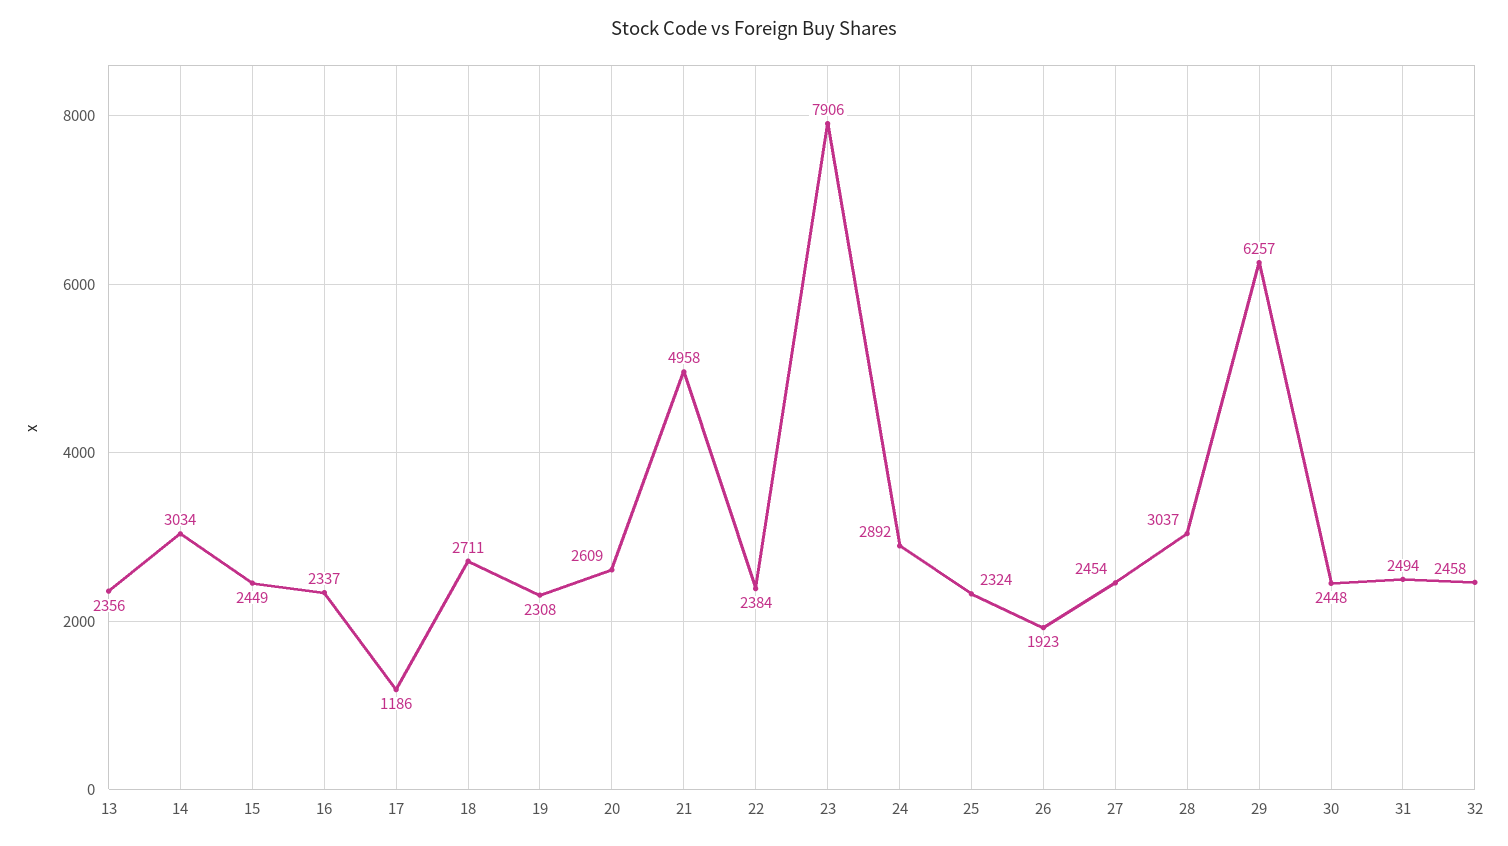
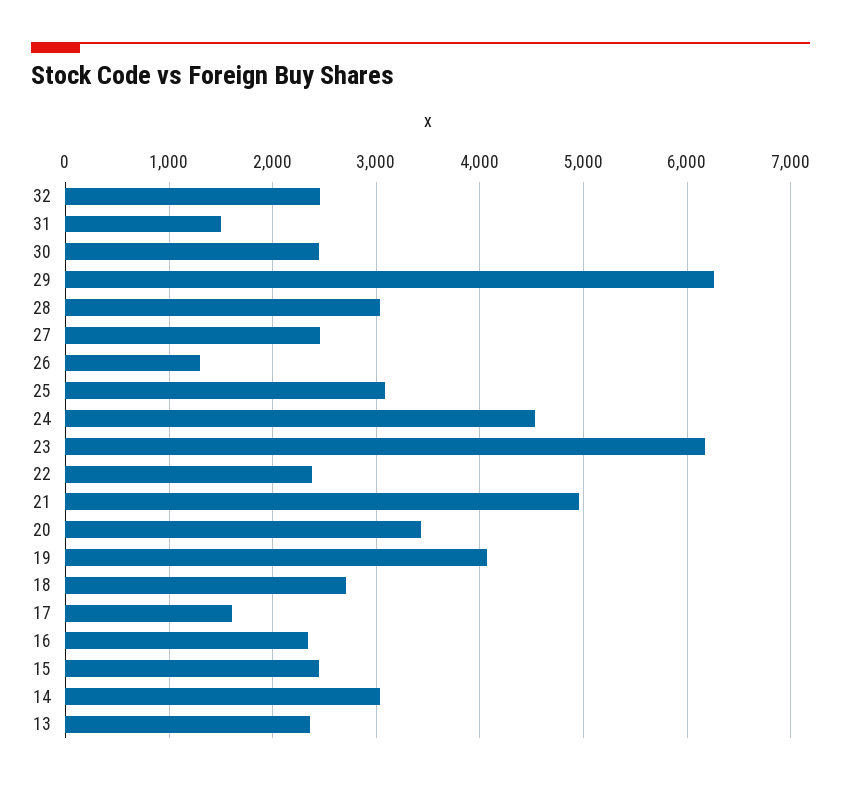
17: 1186 -> 1600
19: 2308 -> 4100
20: 2609 -> 3400
23: 7906 -> 6200
24: 2892 -> 4500
25: 2324 -> 3100
26: 1923 -> 1300
31: 2494 -> 1500

